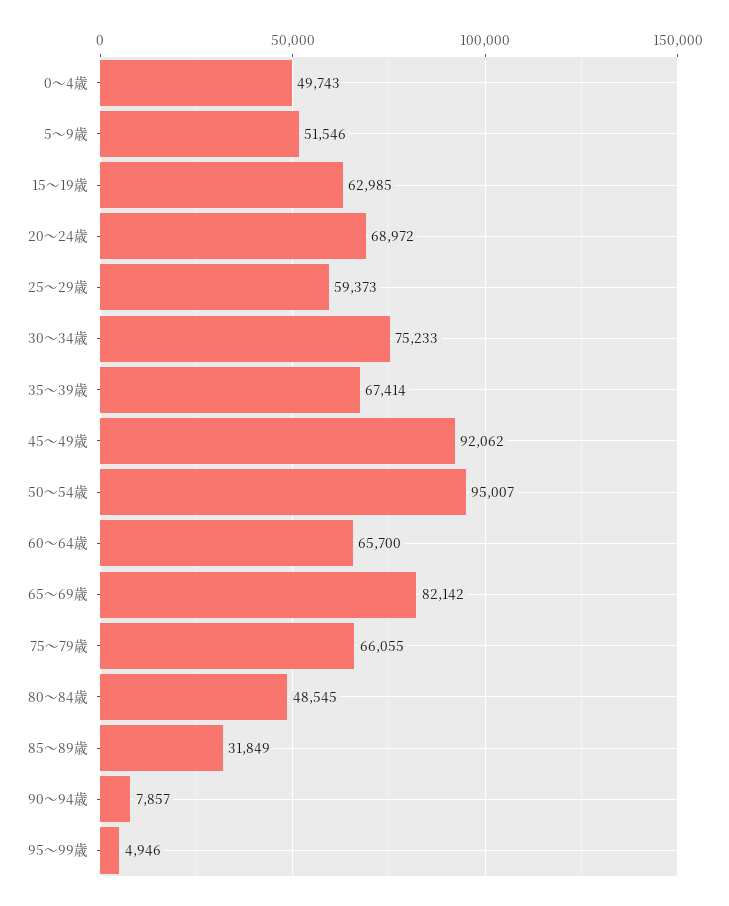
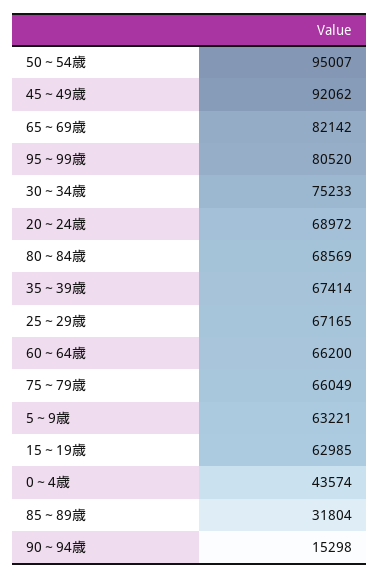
0～4歳: 49743 -> 43574
5～9歳: 51546 -> 63221
25～29歳: 59373 -> 67165
60～64歳: 65700 -> 66200
75～79歳: 66055 -> 66049
80～84歳: 48545 -> 68569
85～89歳: 31849 -> 31804
90～94歳: 7857 -> 15298
95～99歳: 4946 -> 80520

